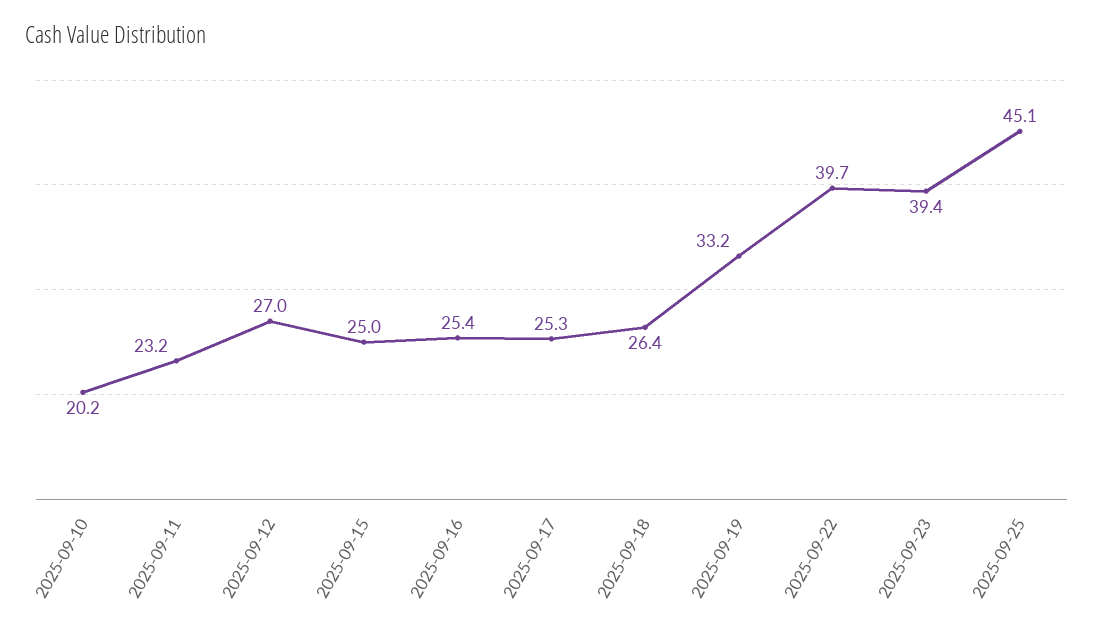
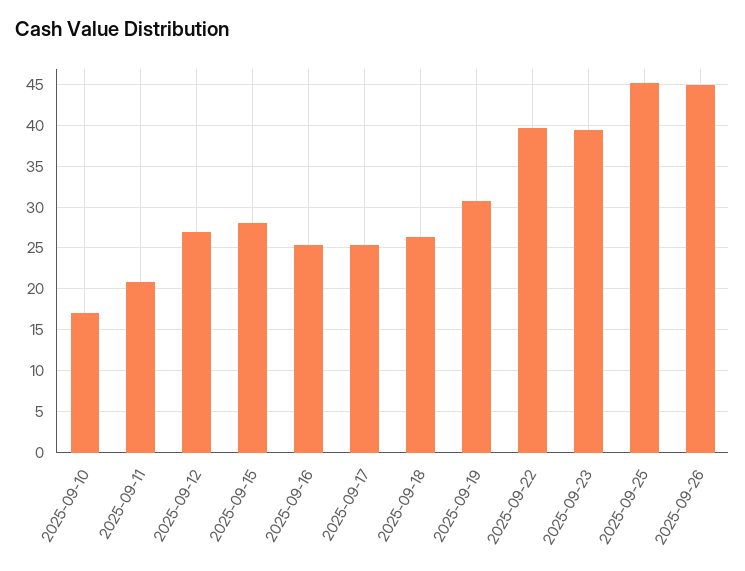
2025-09-10: 20.2 -> 17
2025-09-11: 23.2 -> 21
2025-09-15: 25 -> 28
2025-09-19: 33.2 -> 31
2025-09-26: none -> 45

